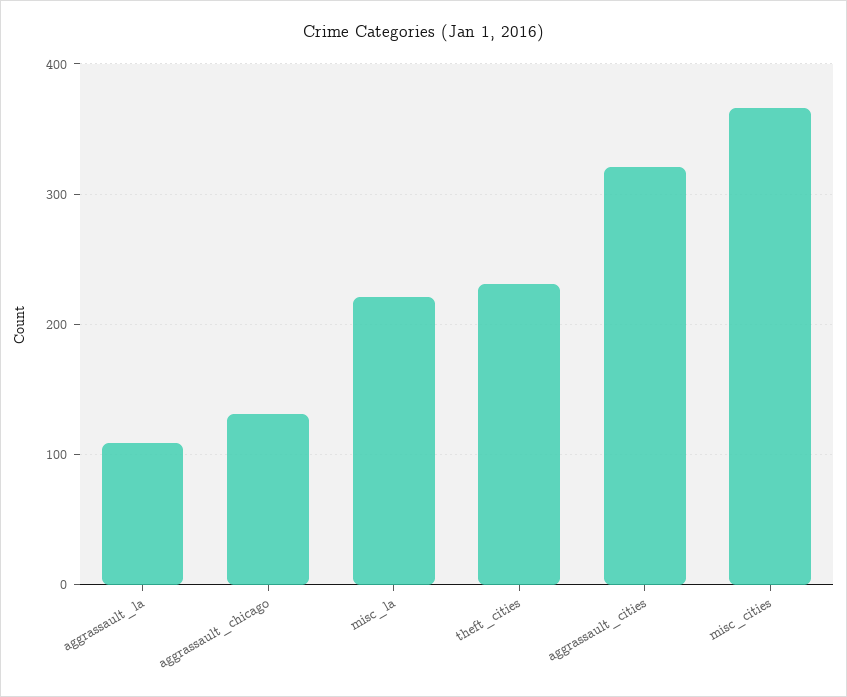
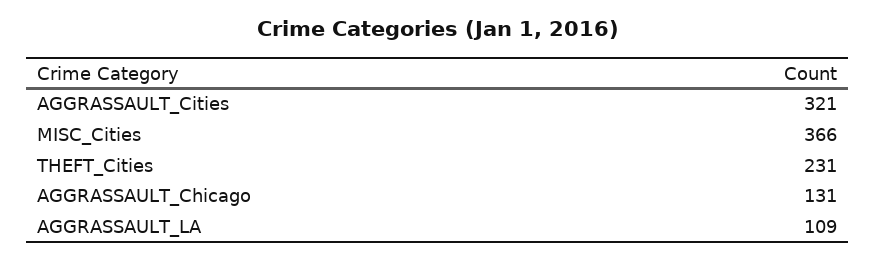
misc_la: 220 -> none

